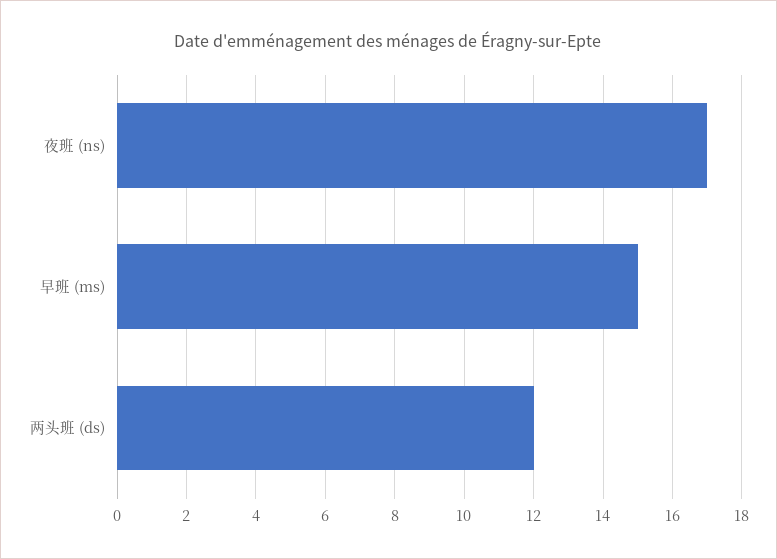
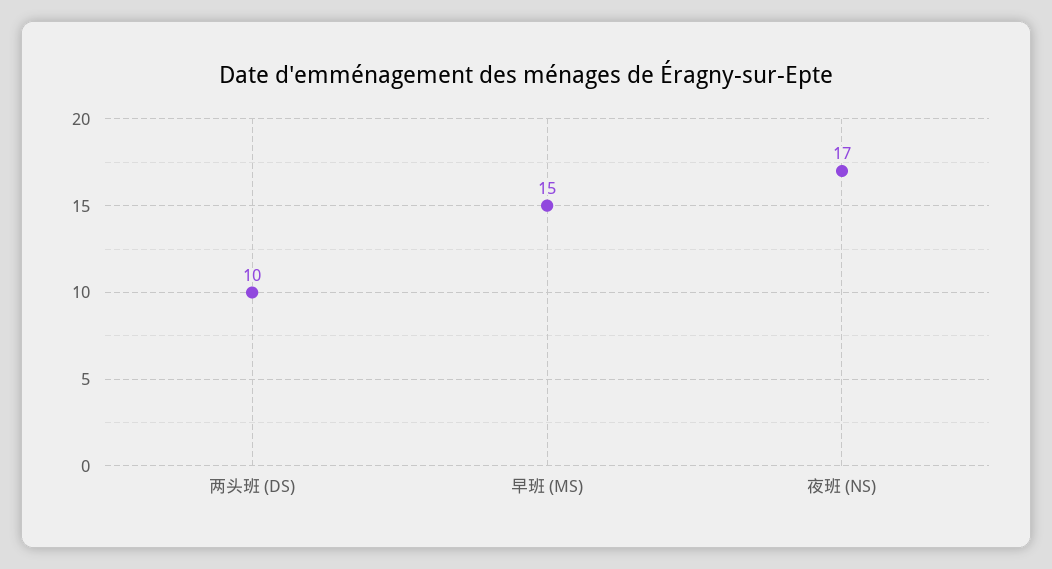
两头班 (ds): 12 -> 10

